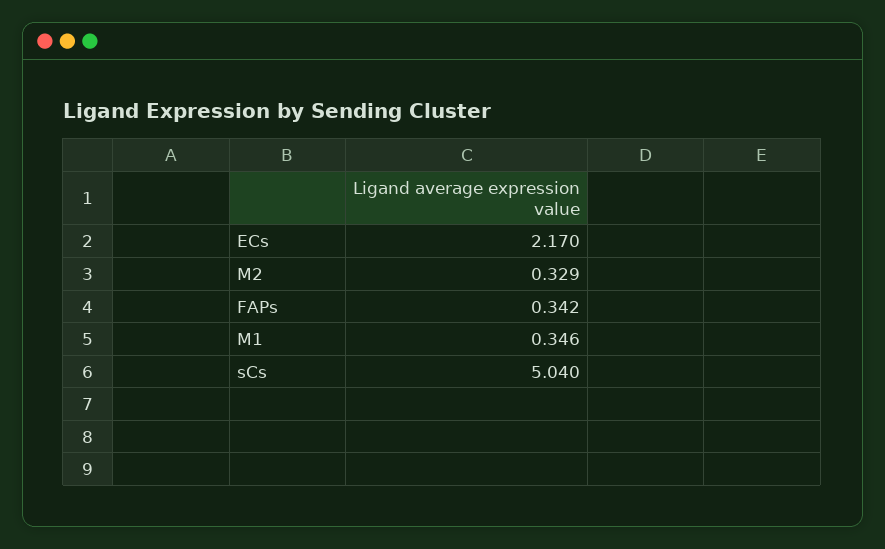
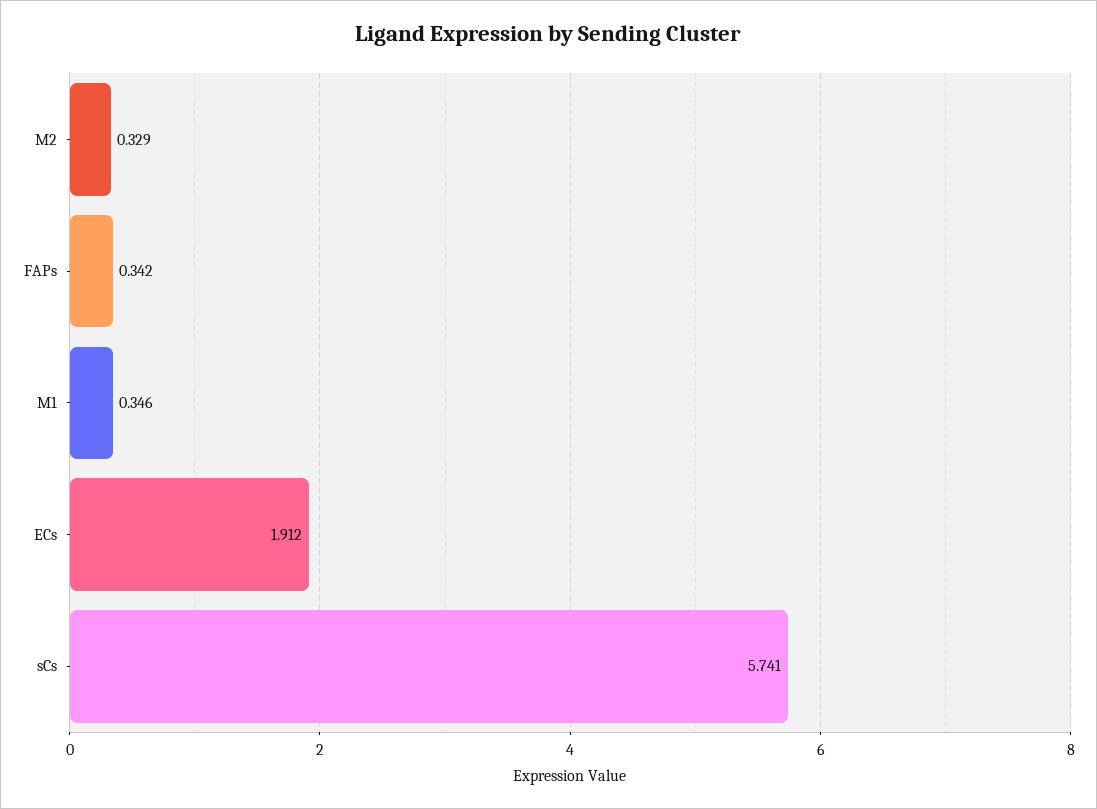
ECs: 2.17 -> 1.912
sCs: 5.04 -> 5.741

